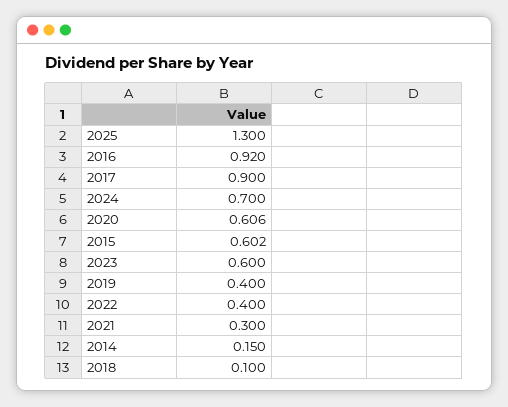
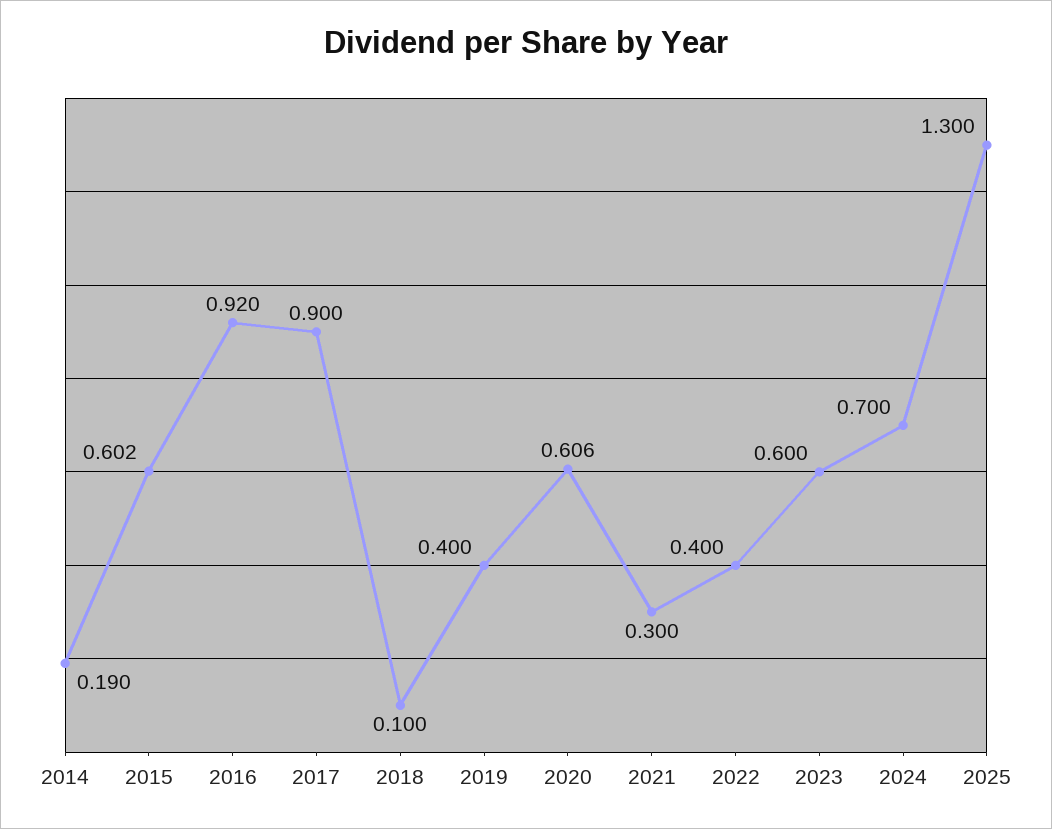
2014: 0.15 -> 0.19

